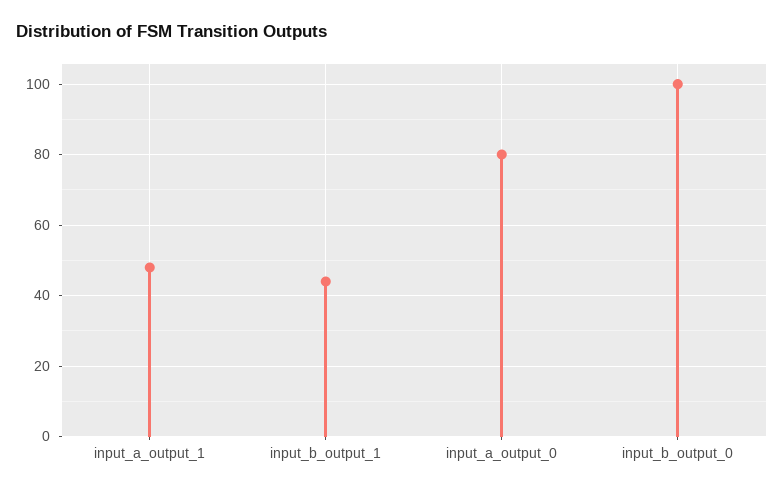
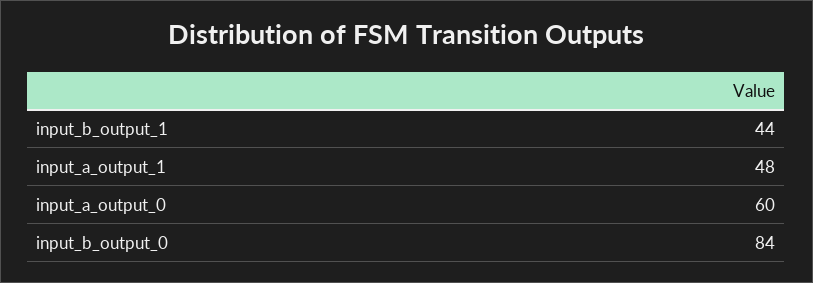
input_a_output_0: 80 -> 60
input_b_output_0: 100 -> 84

